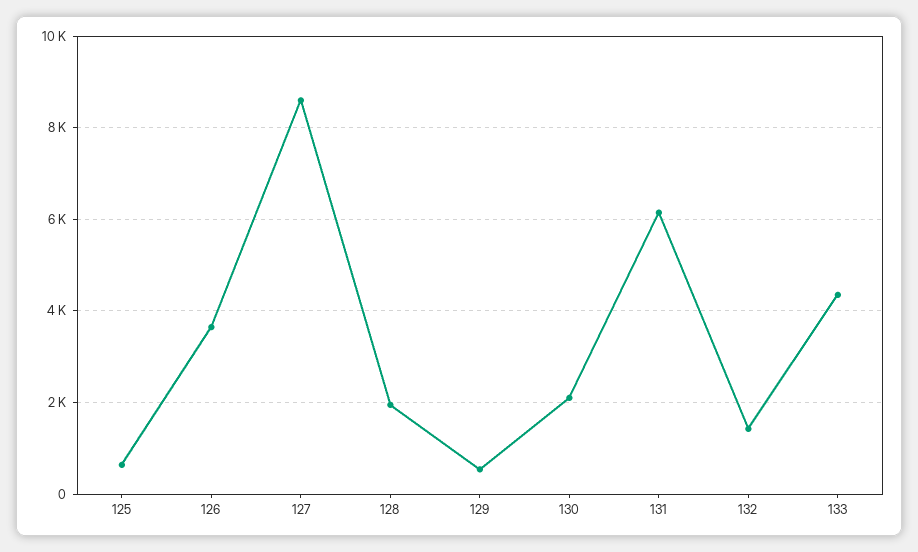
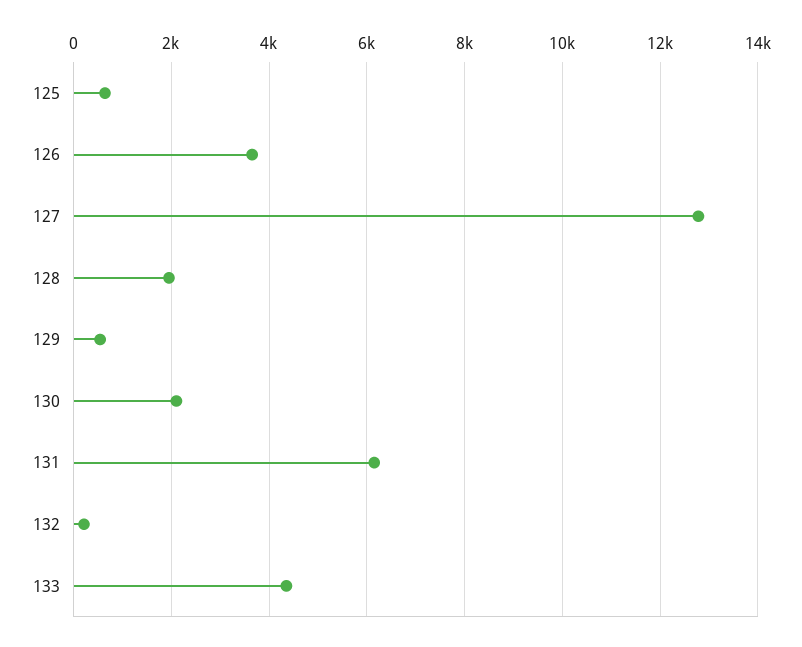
127: 8600 -> 12800
132: 1400 -> 200

